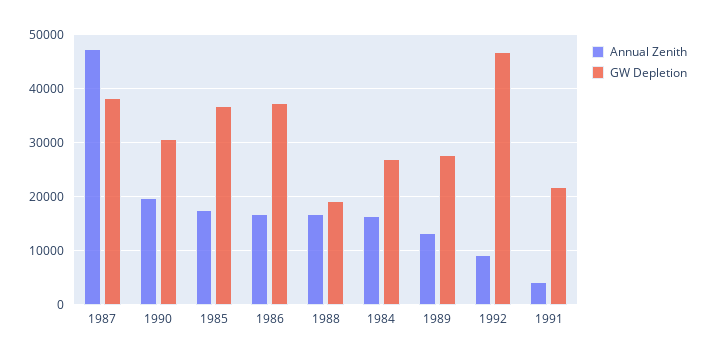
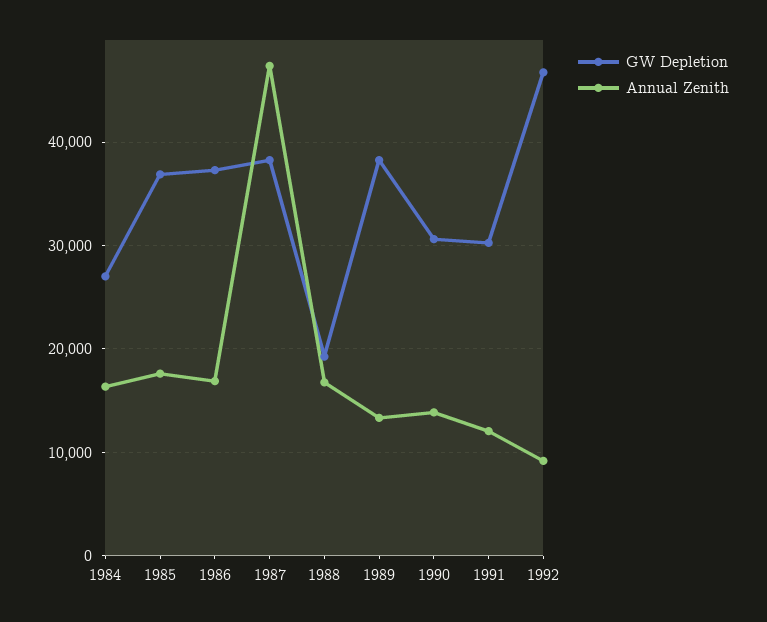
Annual Zenith, 1990: 20000 -> 14000
GW Depletion, 1989: 28000 -> 38000
Annual Zenith, 1991: 4000 -> 12000
GW Depletion, 1991: 22000 -> 30000

